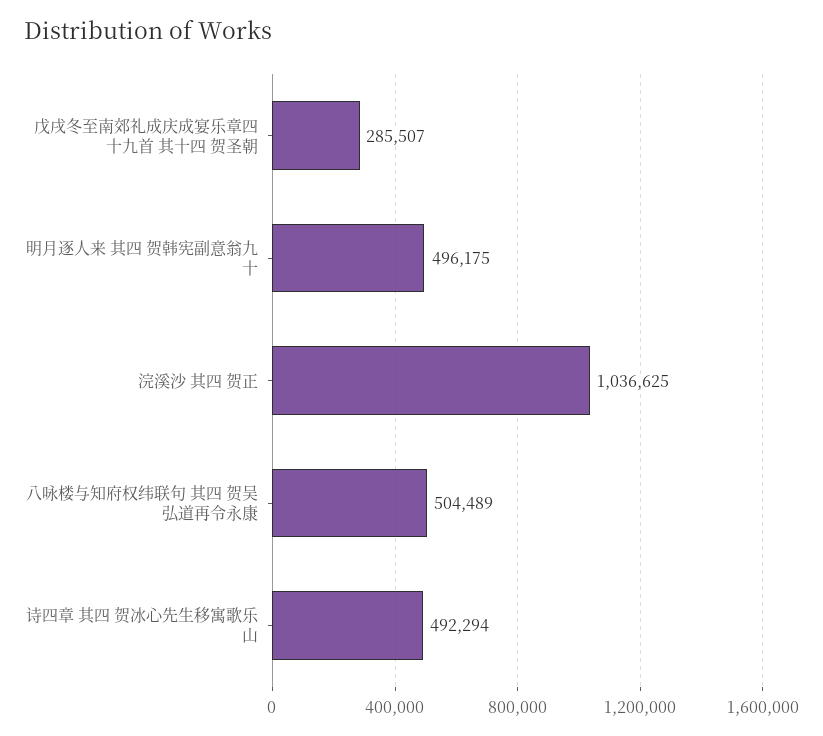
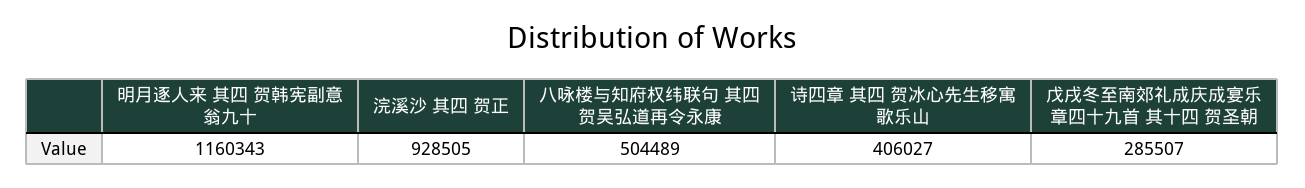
明月逐人来 其四 贺韩宪副意翁九十: 496175 -> 1160343
浣溪沙 其四 贺正: 1036625 -> 928505
诗四章 其四 贺冰心先生移寓歌乐山: 492294 -> 406027

